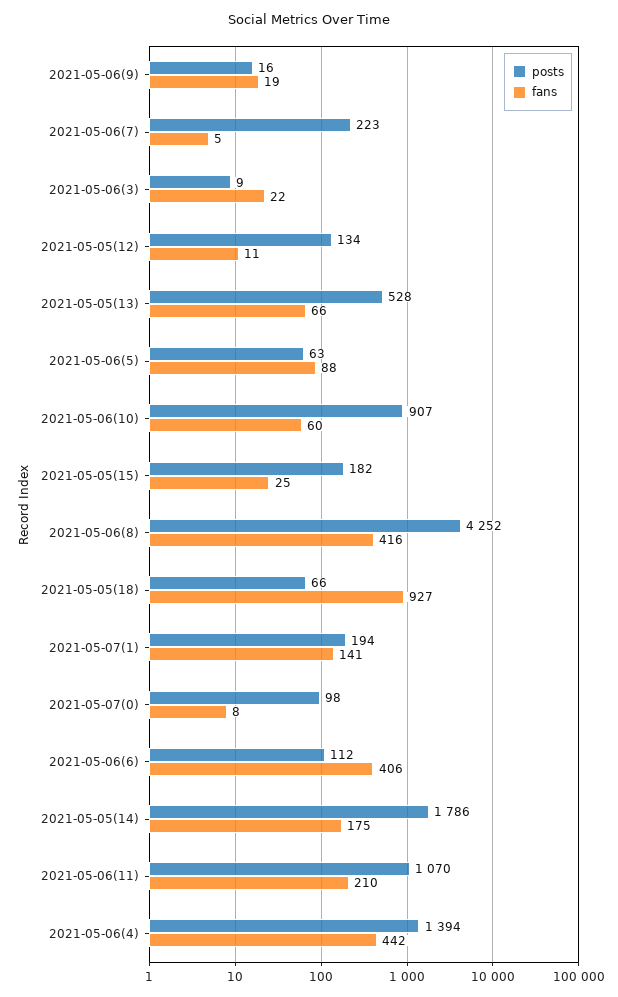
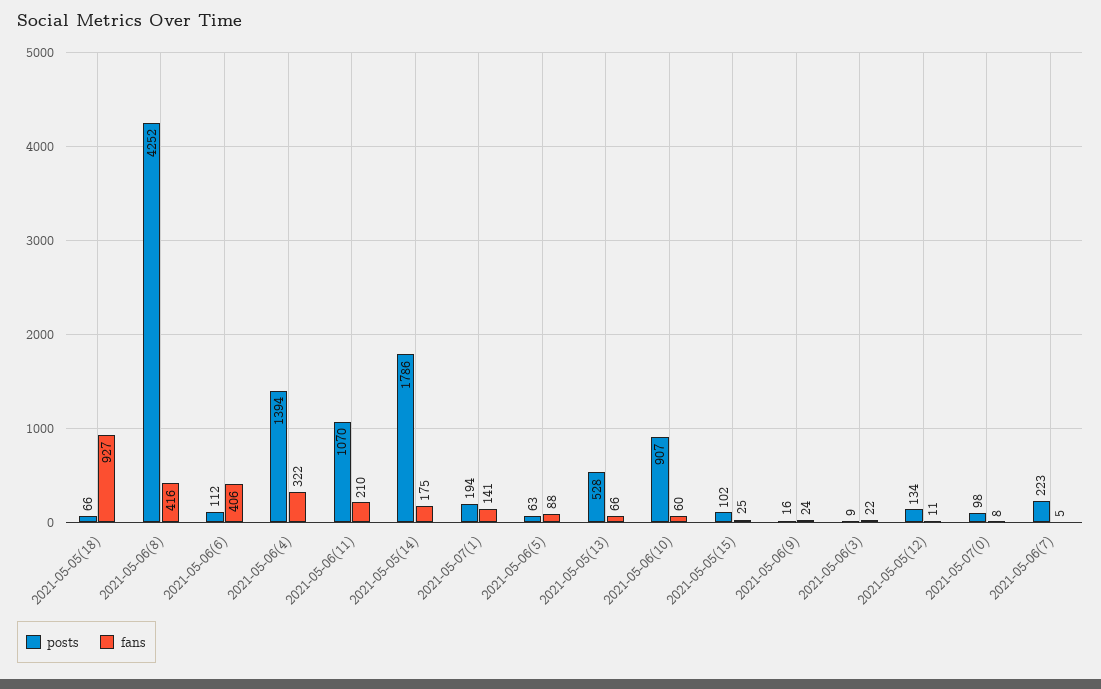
fans, 2021-05-06(9): 19 -> 24
posts, 2021-05-05(15): 182 -> 102
fans, 2021-05-06(4): 442 -> 322

